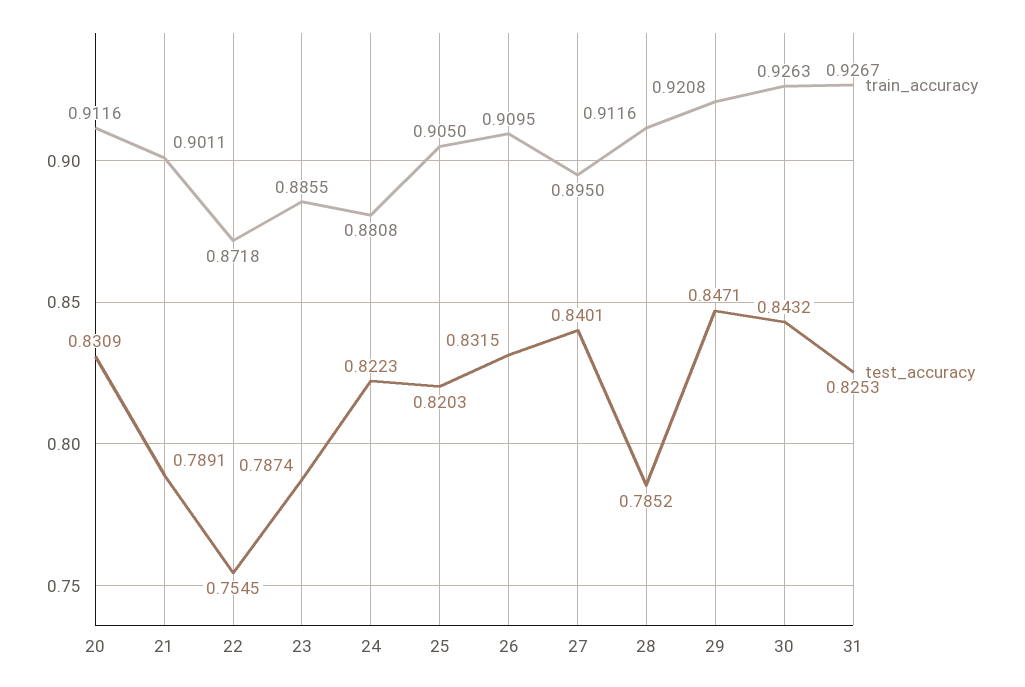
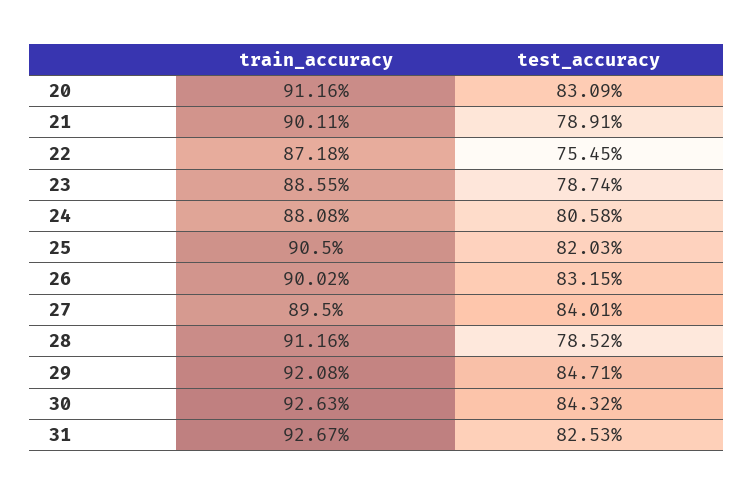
test_accuracy, 24: 0.8223 -> 0.8058
train_accuracy, 26: 0.9095 -> 0.9002

